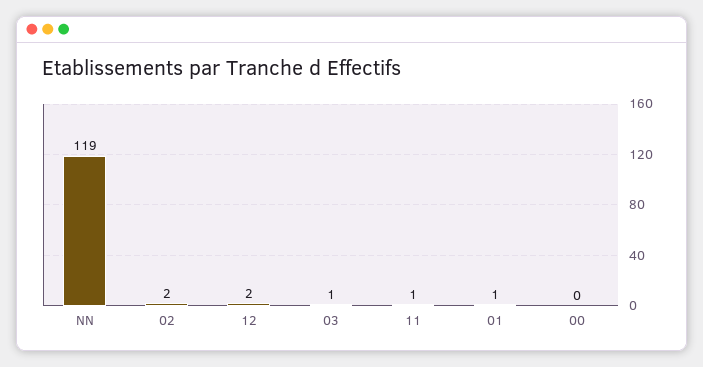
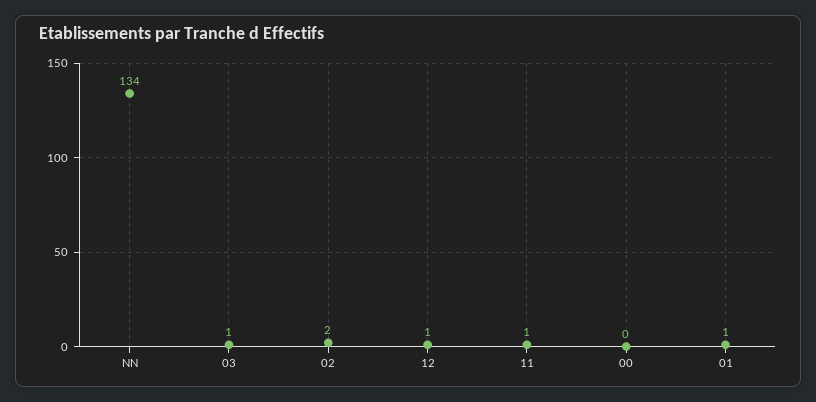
NN: 119 -> 134
12: 2 -> 1

